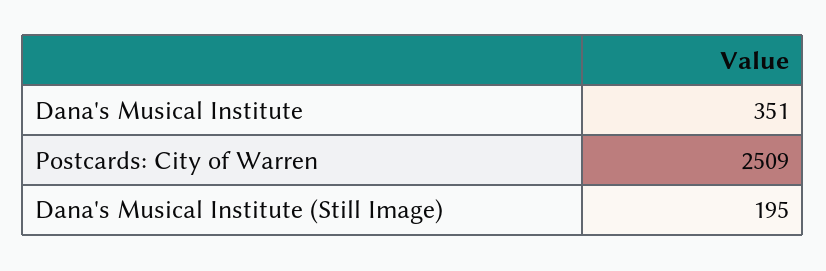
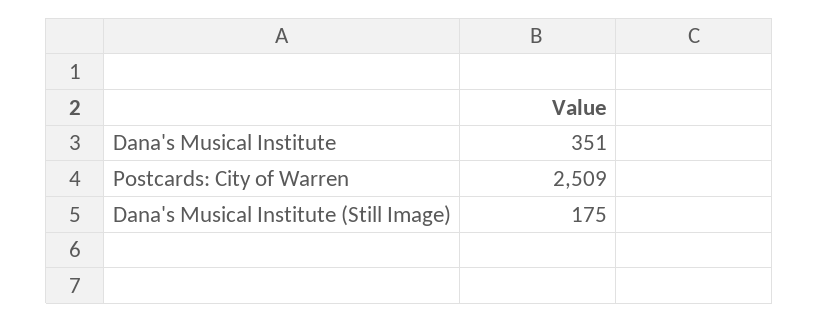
Dana's Musical Institute (Still Image): 195 -> 175

